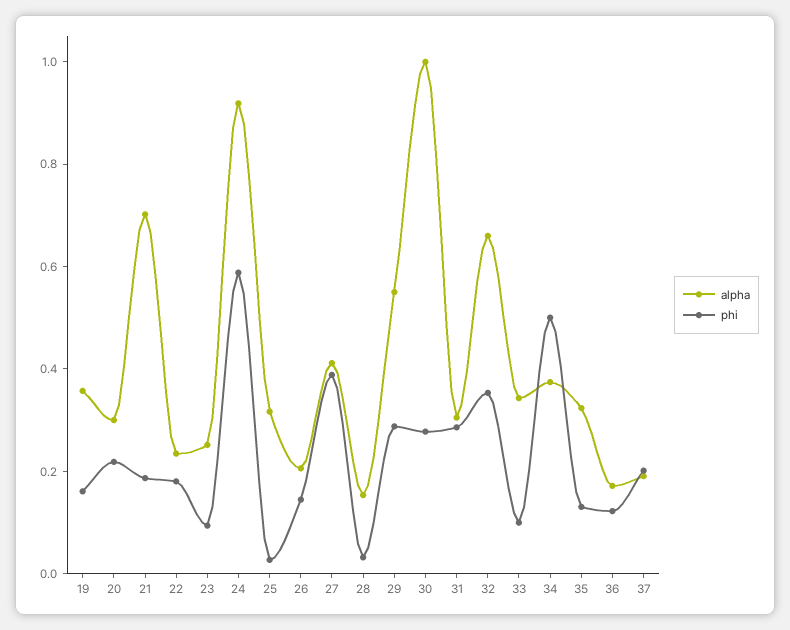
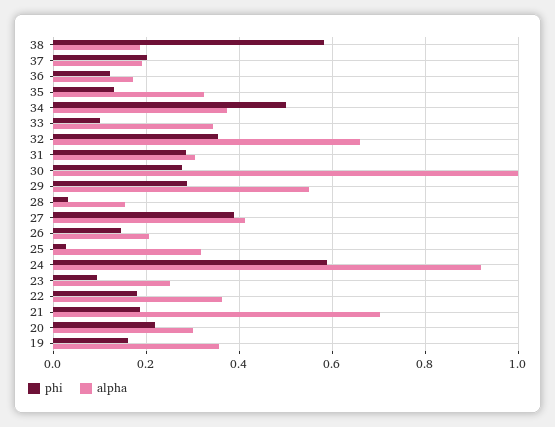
alpha, 22: 0.25 -> 0.36
phi, 38: none -> 0.58
alpha, 38: none -> 0.18

